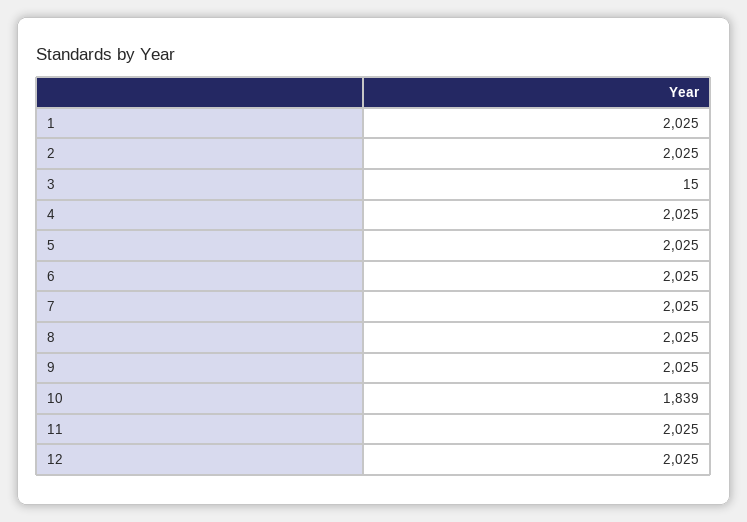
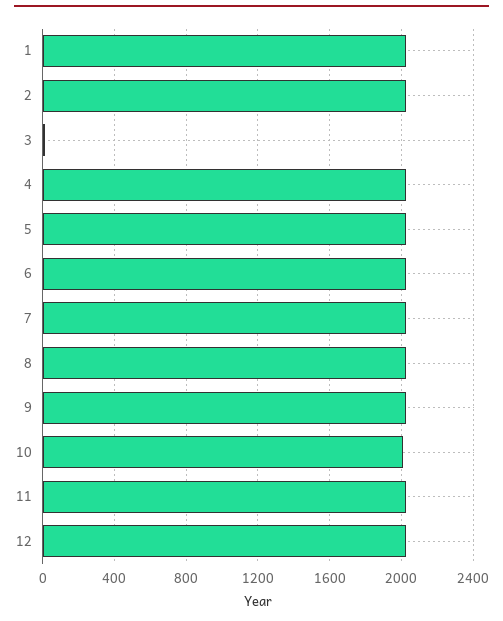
10: 1839 -> 2000

